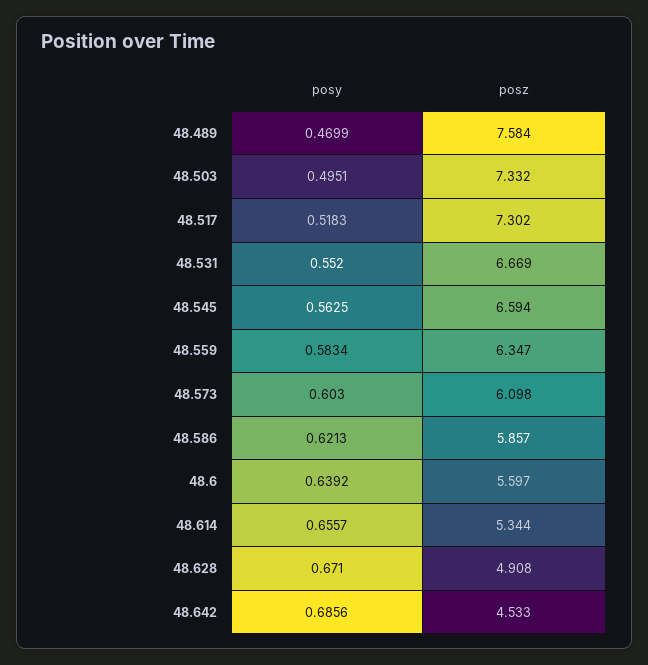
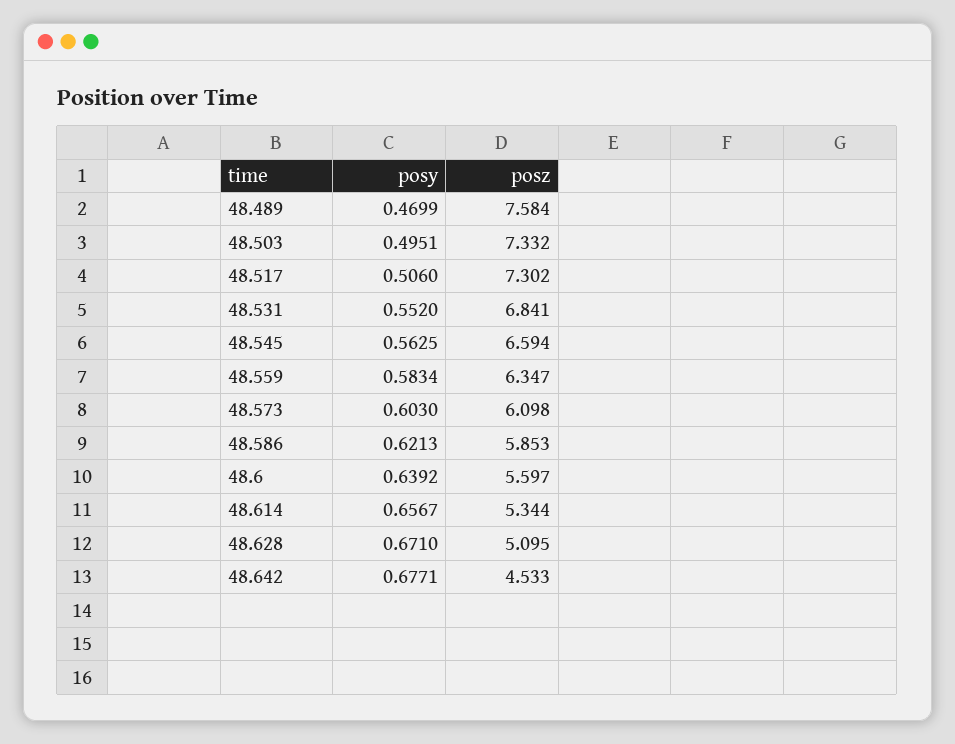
posy, 48.517: 0.5183 -> 0.506
posz, 48.531: 6.669 -> 6.841
posz, 48.586: 5.857 -> 5.853
posy, 48.614: 0.6557 -> 0.6567
posz, 48.628: 4.908 -> 5.095
posy, 48.642: 0.6856 -> 0.6771

